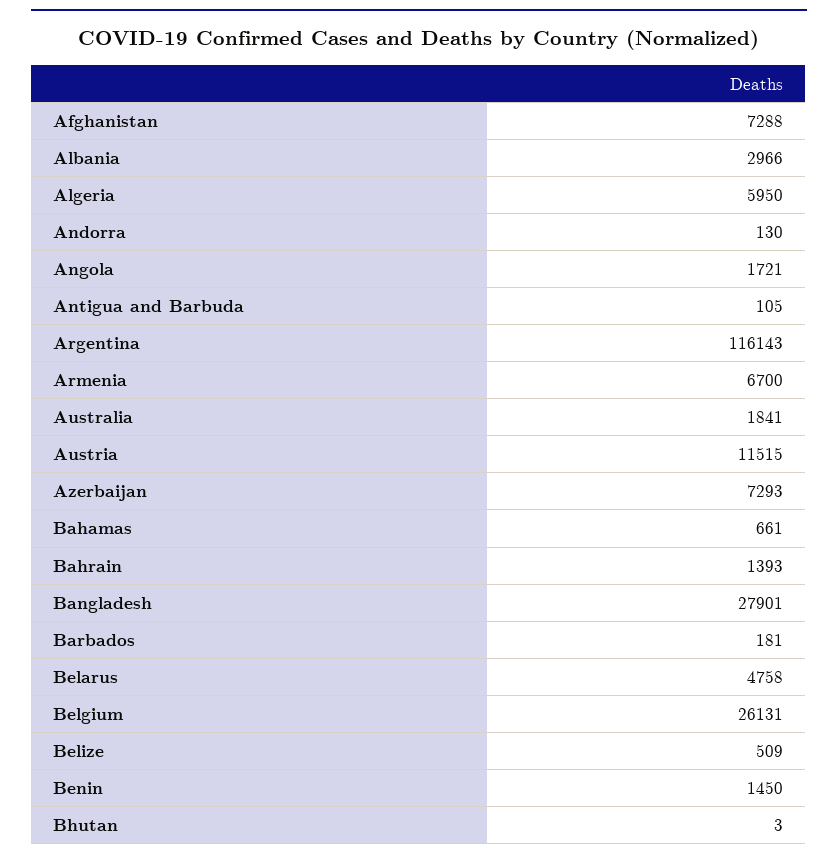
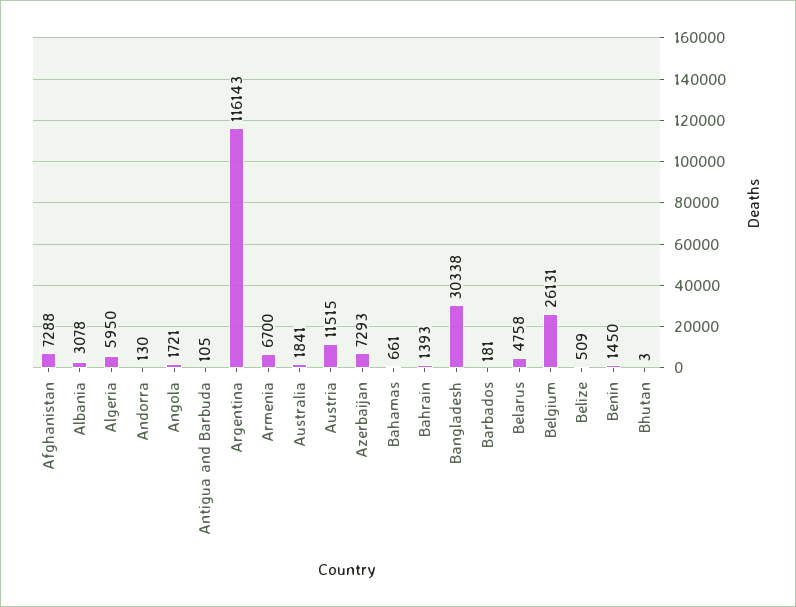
Albania: 2966 -> 3078
Bangladesh: 27901 -> 30338

